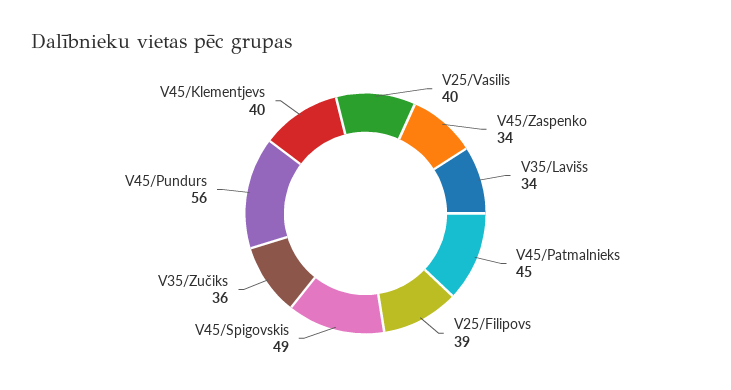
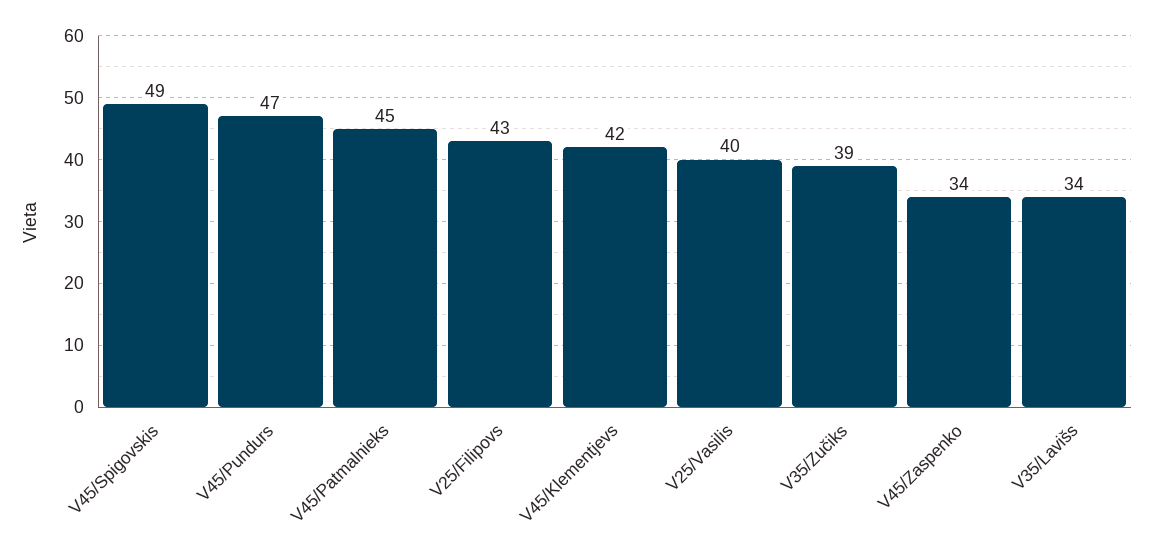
V25/Filipovs: 39 -> 43
V35/Zučiks: 36 -> 39
V45/Pundurs: 56 -> 47
V45/Klementjevs: 40 -> 42

